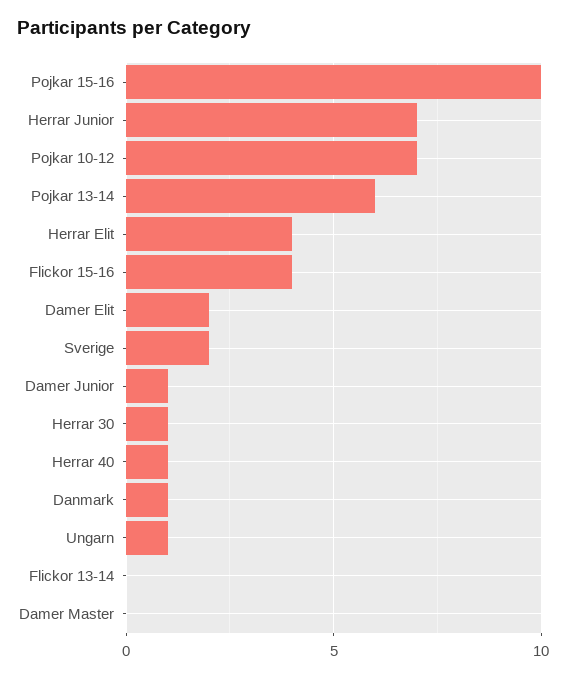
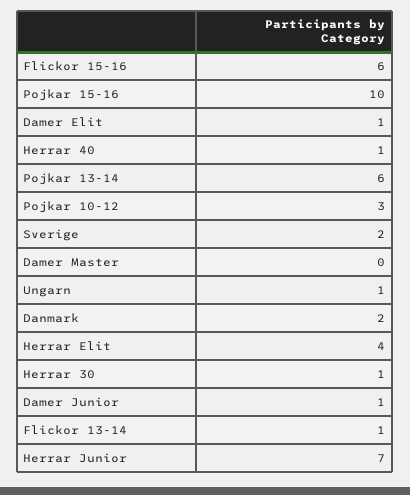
Pojkar 10-12: 7 -> 3
Flickor 15-16: 4 -> 6
Damer Elit: 2 -> 1
Danmark: 1 -> 2
Flickor 13-14: 0 -> 1

